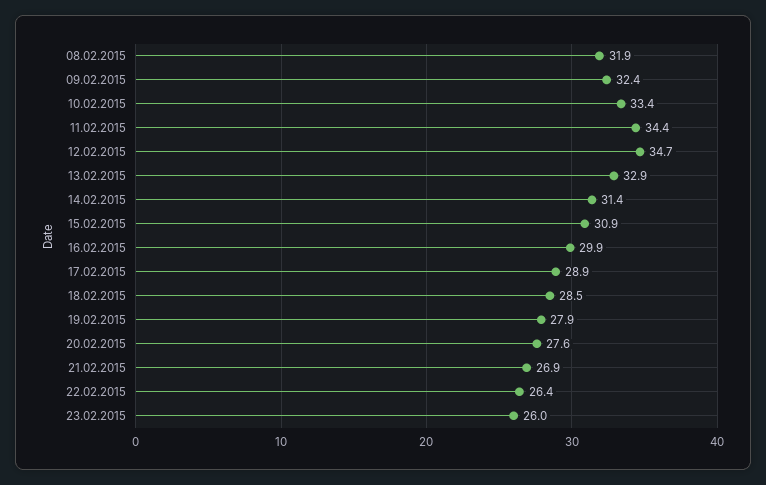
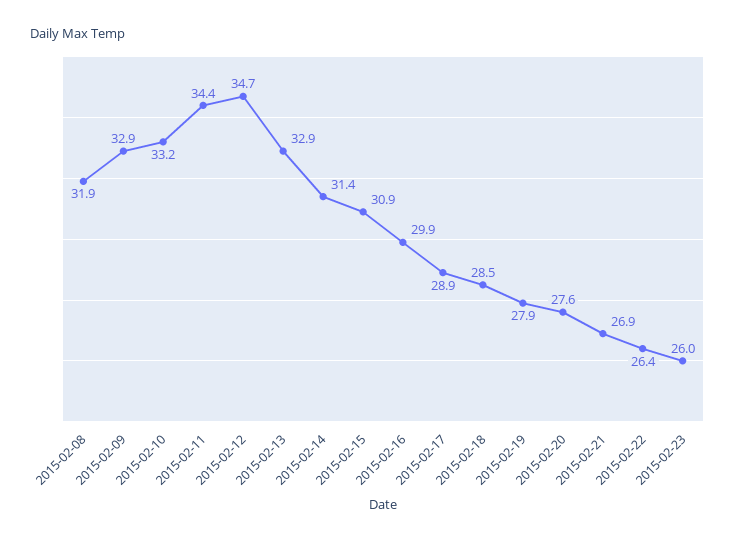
09.02.2015: 32.4 -> 32.9
10.02.2015: 33.4 -> 33.2

